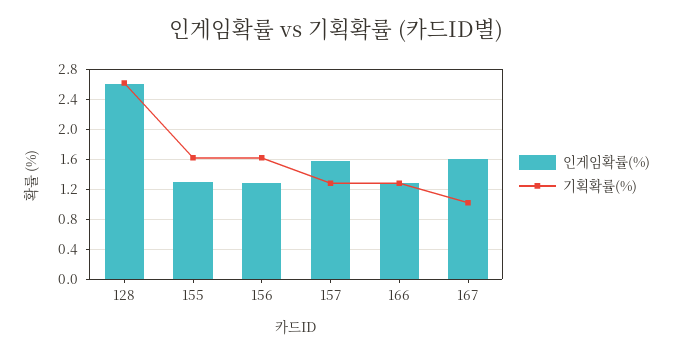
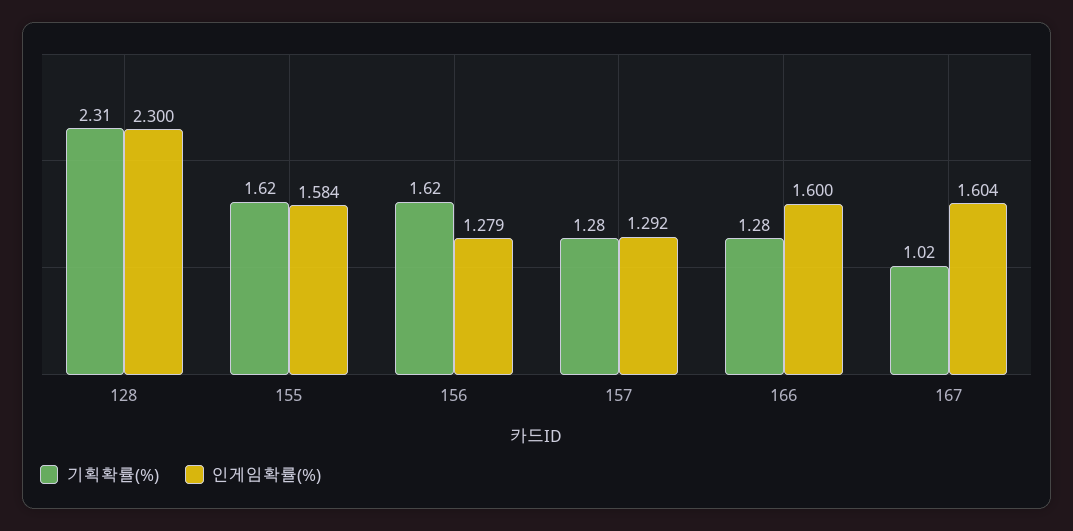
인게임확률(%), 128: 2.6 -> 2.3
기획확률(%), 128: 2.6 -> 2.31
인게임확률(%), 155: 1.3 -> 1.584
인게임확률(%), 157: 1.6 -> 1.292
인게임확률(%), 166: 1.3 -> 1.6

